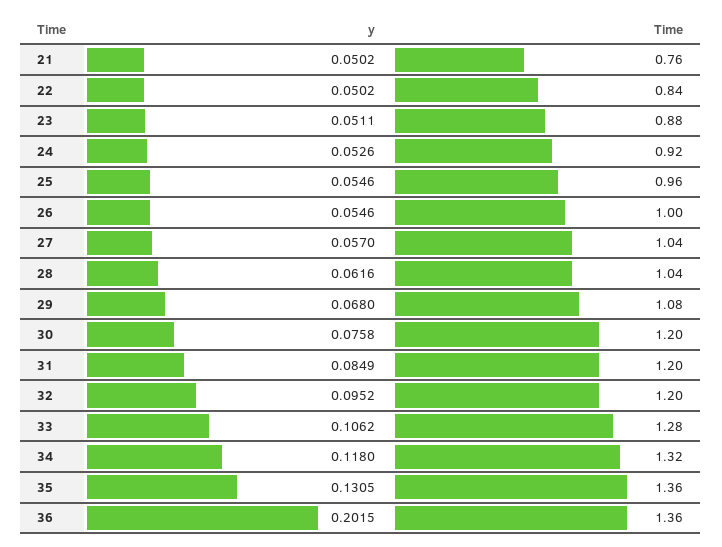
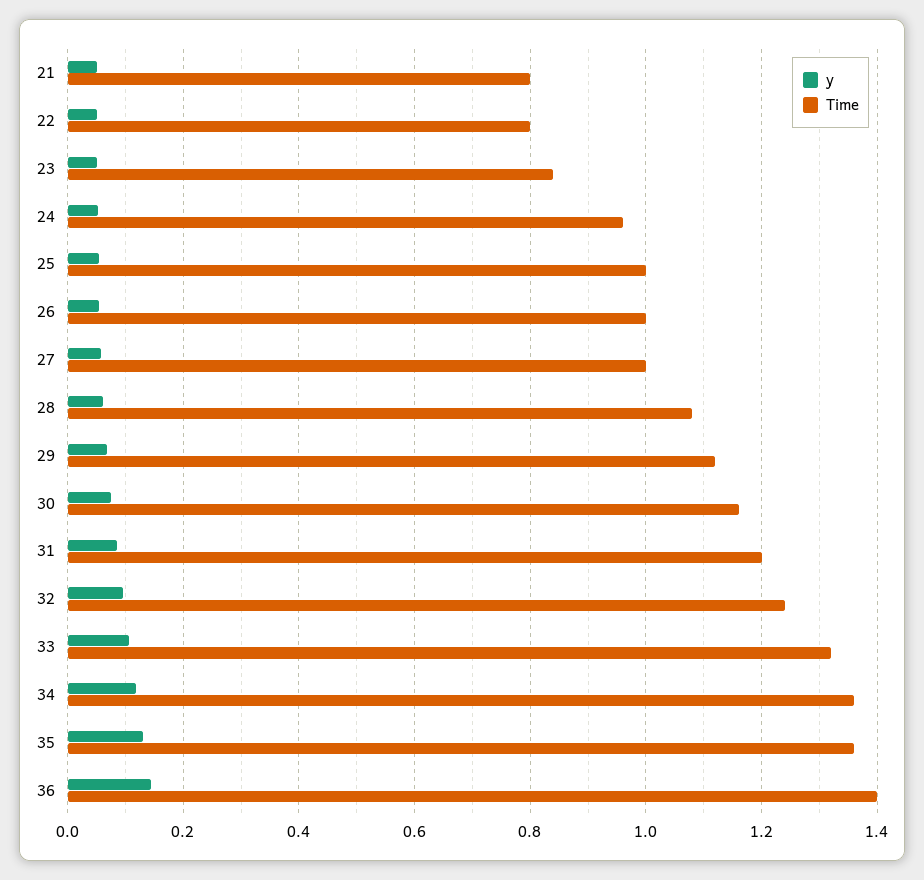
Time, 21: 0.76 -> 0.8
Time, 22: 0.84 -> 0.8
Time, 23: 0.88 -> 0.84
Time, 24: 0.92 -> 0.96
Time, 25: 0.96 -> 1
Time, 27: 1.04 -> 1
Time, 28: 1.04 -> 1.08
Time, 29: 1.08 -> 1.12
Time, 30: 1.2 -> 1.16
Time, 32: 1.2 -> 1.24
Time, 33: 1.28 -> 1.32
Time, 34: 1.32 -> 1.36
y, 36: 0.2015 -> 0.14
Time, 36: 1.36 -> 1.4

